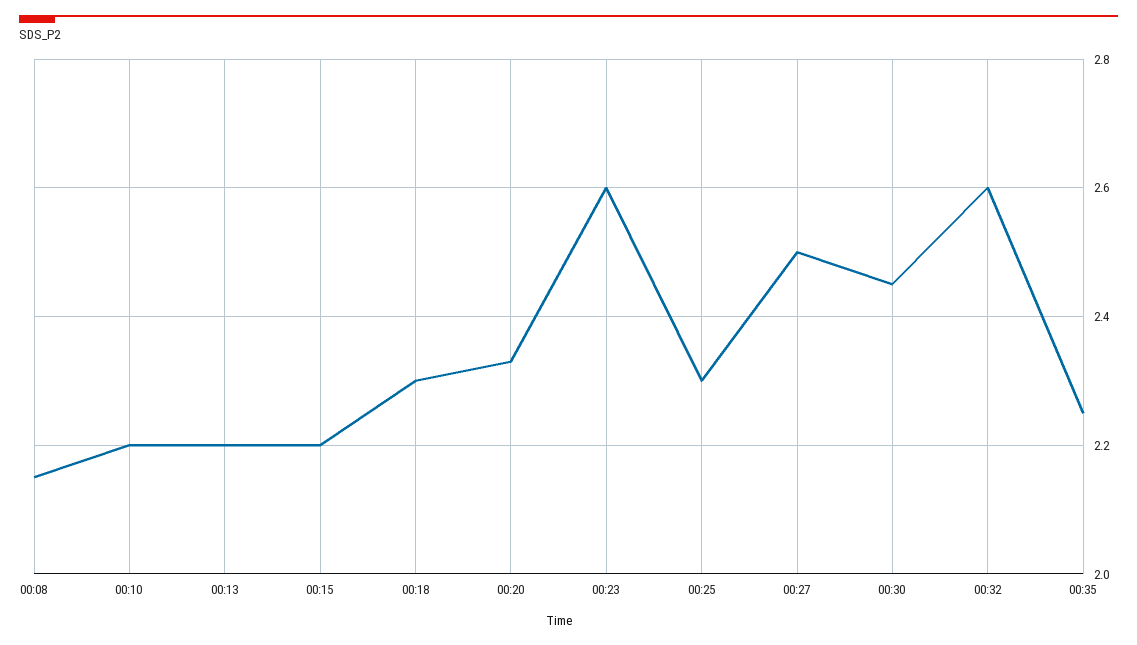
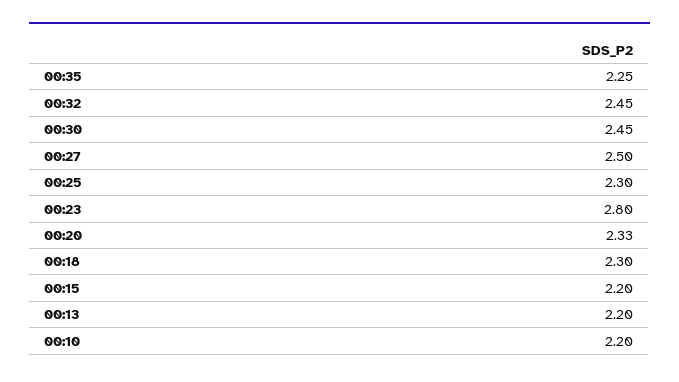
00:08: 2.15 -> none
00:23: 2.6 -> 2.8
00:32: 2.6 -> 2.45

